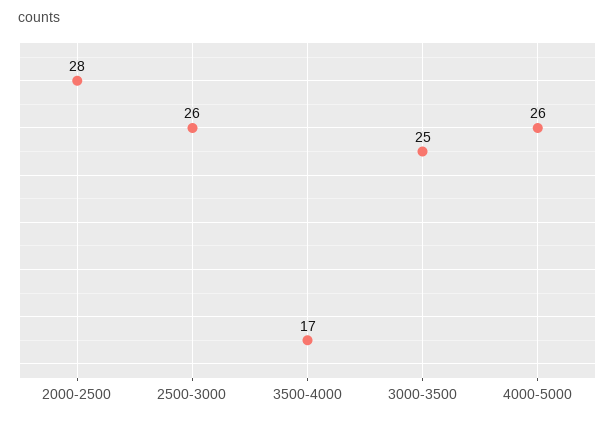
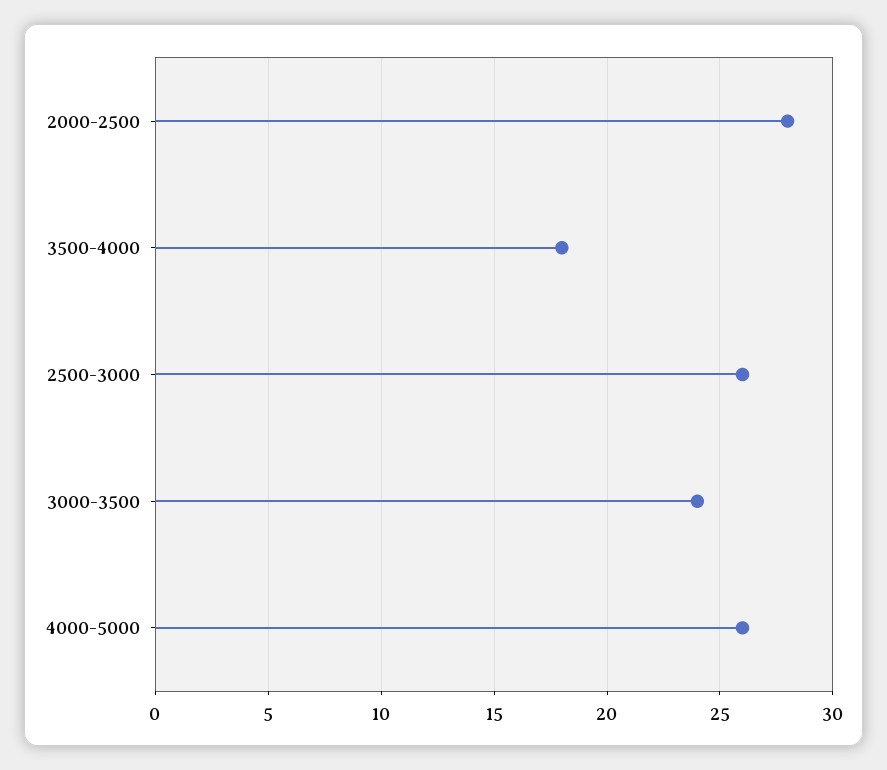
3500-4000: 17 -> 18
3000-3500: 25 -> 24

